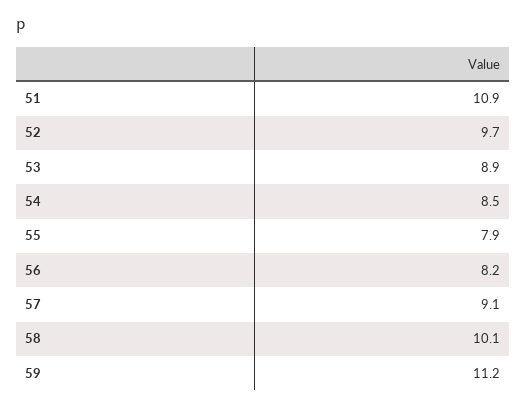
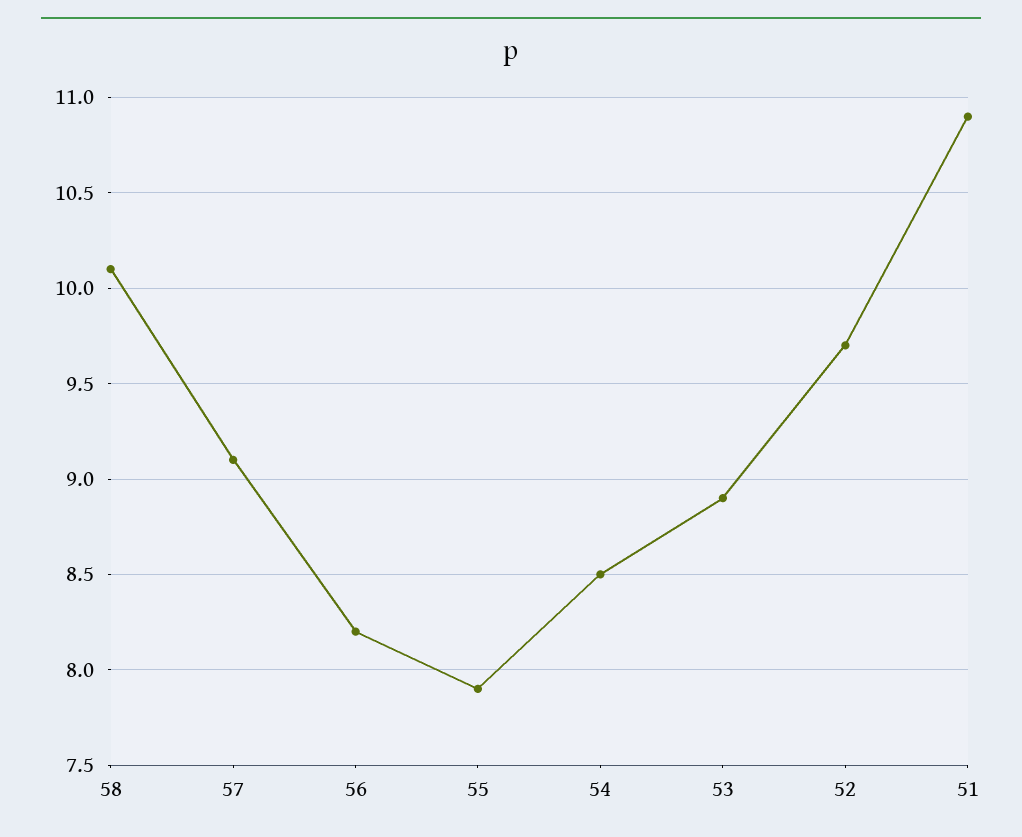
59: 11.2 -> none

